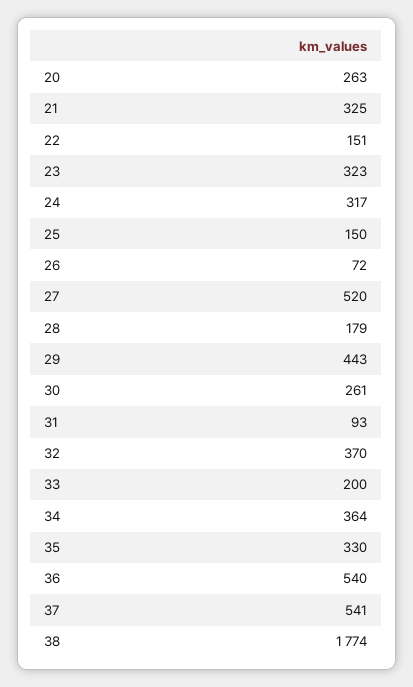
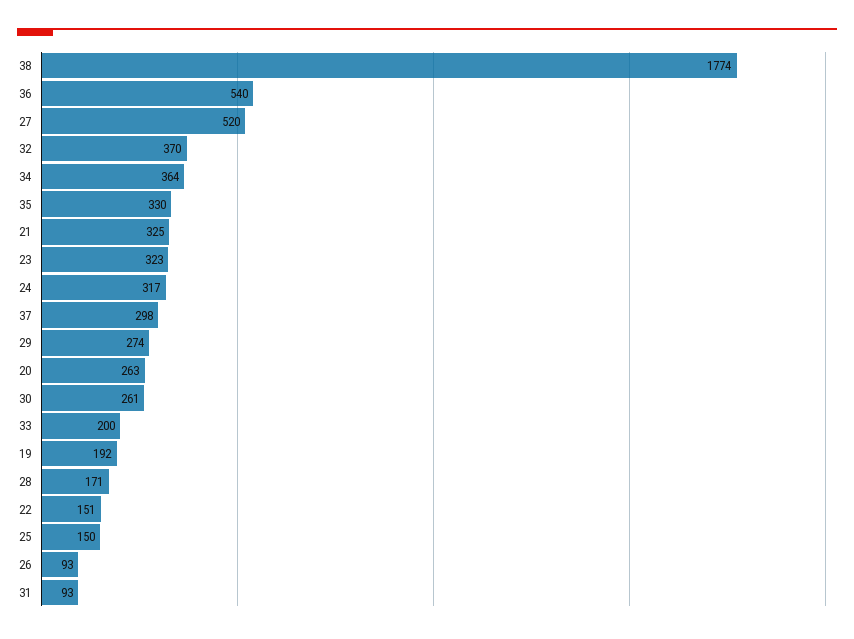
26: 72 -> 93
28: 179 -> 171
29: 443 -> 274
37: 541 -> 298
19: none -> 192

